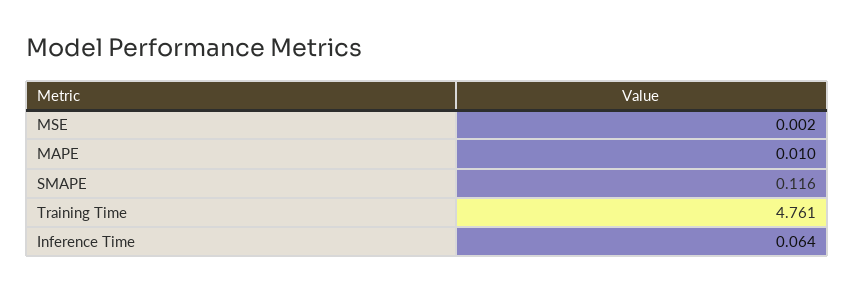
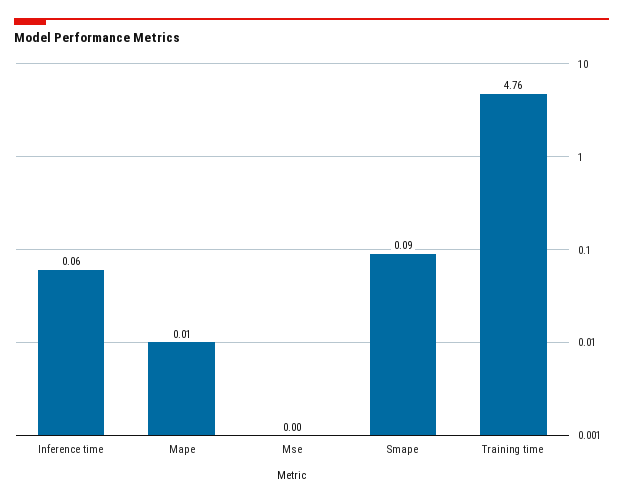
SMAPE: 0.116 -> 0.09

